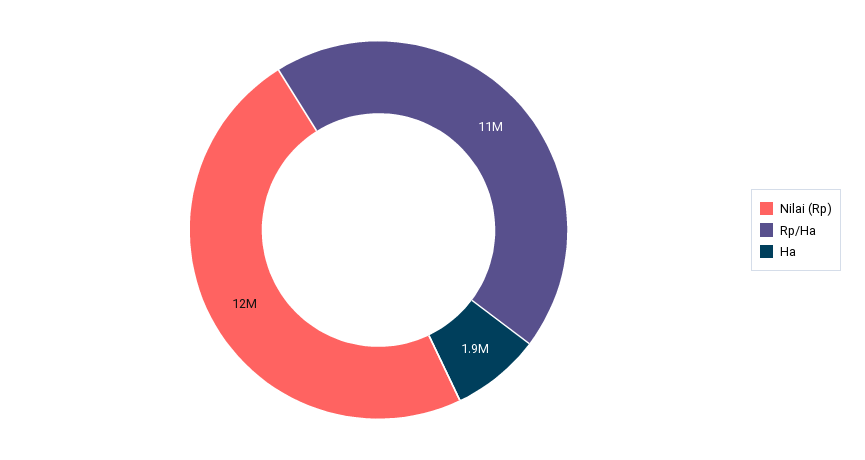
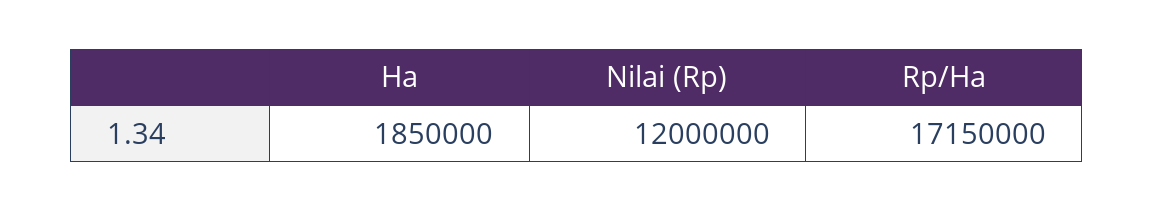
Rp/Ha: 11000000 -> 17150000

